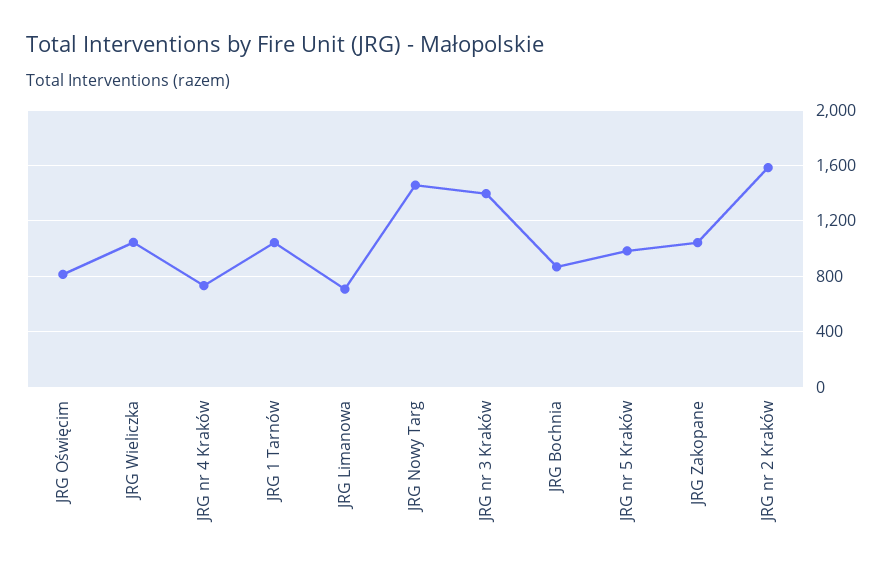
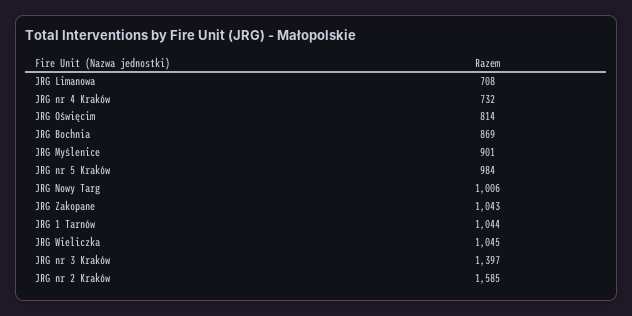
JRG Nowy Targ: 1450 -> 1006
JRG Myślenice: none -> 901

